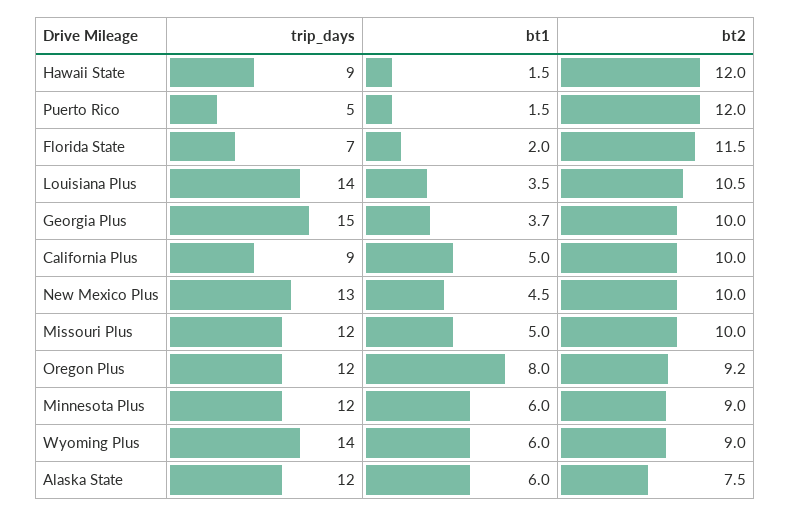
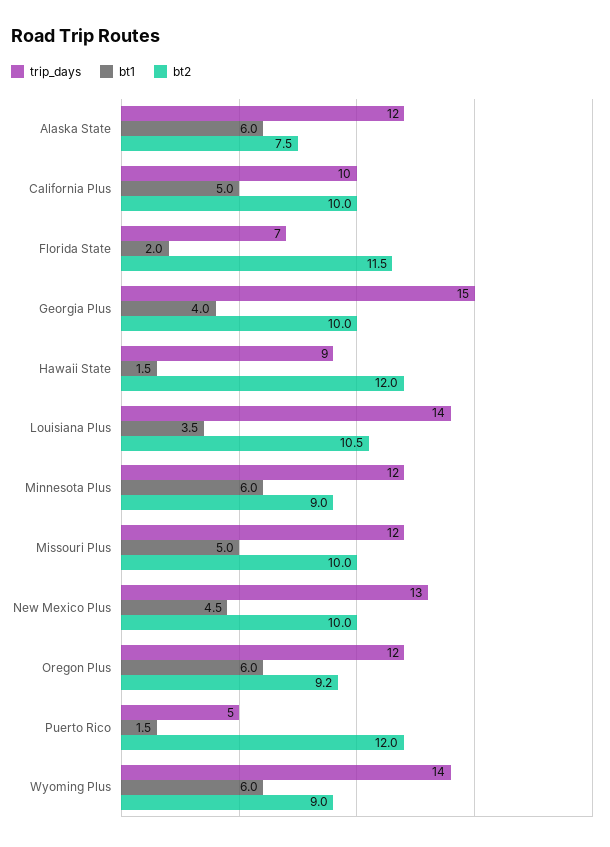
bt1, Georgia Plus: 3.7 -> 4
trip_days, California Plus: 9 -> 10
bt1, Oregon Plus: 8 -> 6

